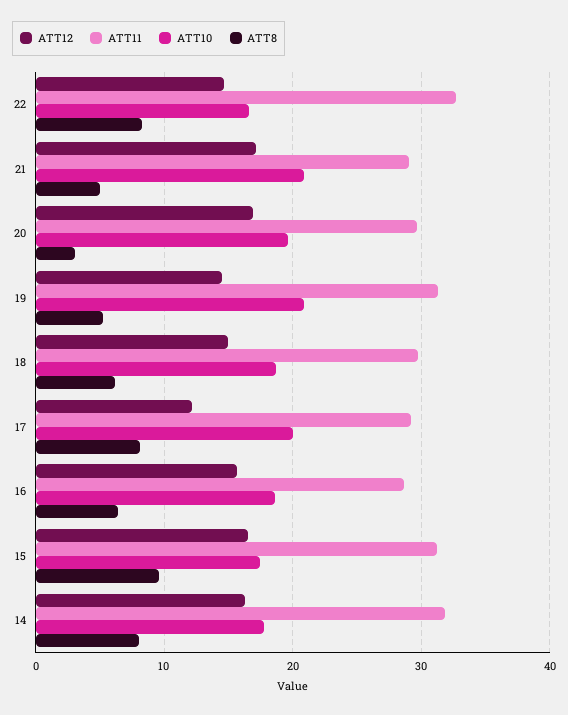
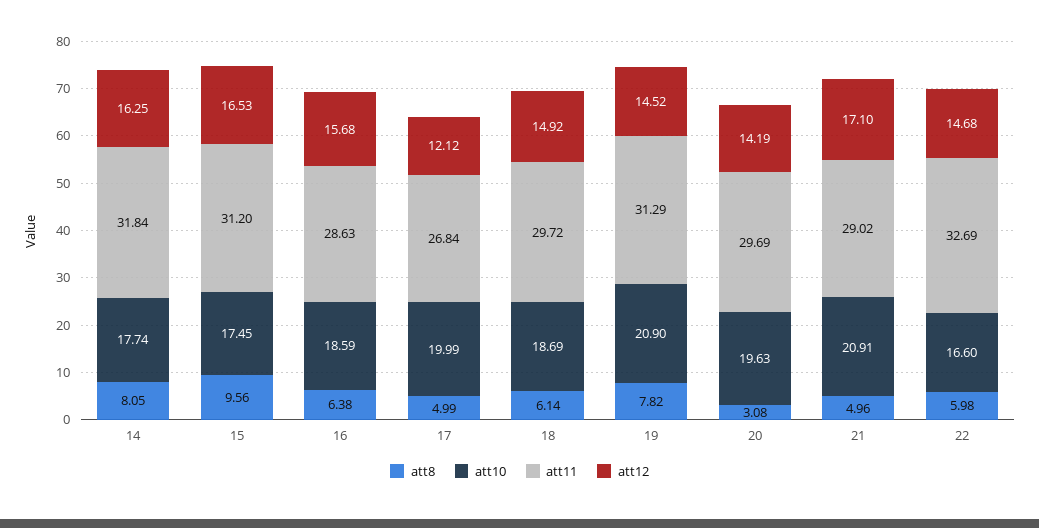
ATT8, 22: 8 -> 5.98
ATT12, 20: 17 -> 14.19
ATT8, 19: 5 -> 7.82
ATT11, 17: 29 -> 26.84
ATT8, 17: 8 -> 4.99

